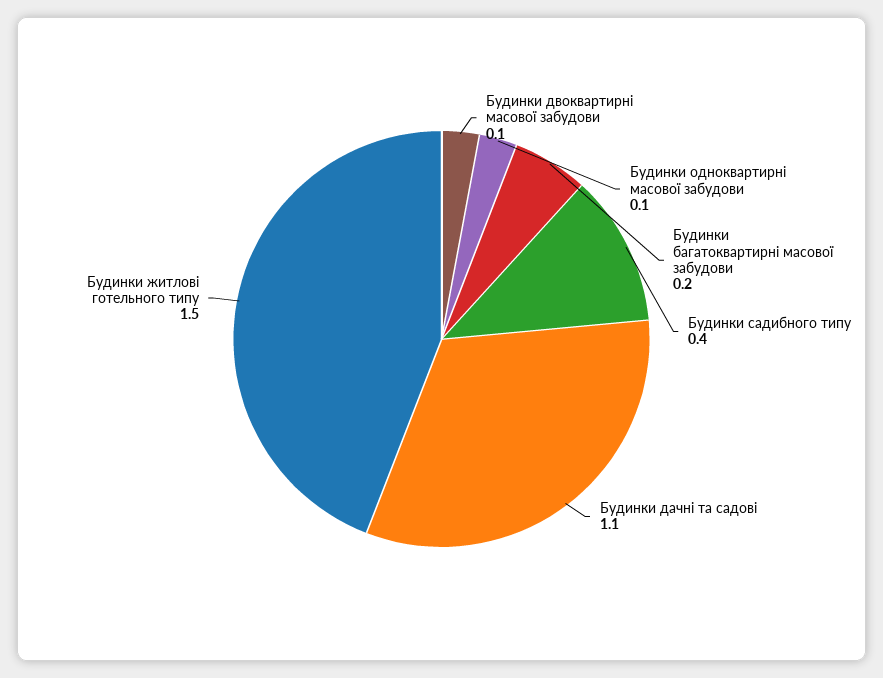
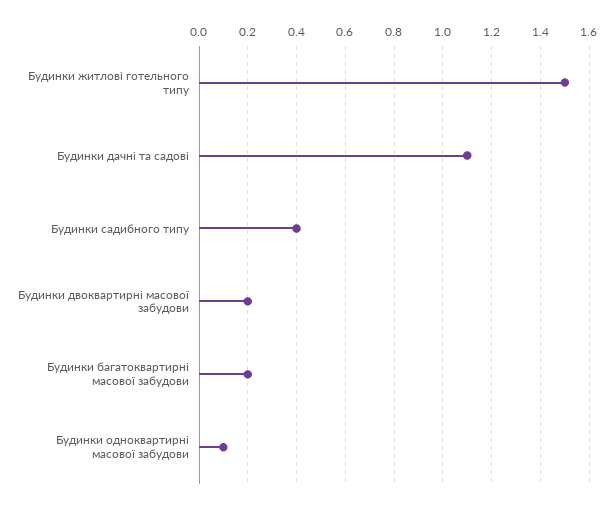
Будинки двоквартирні масової забудови: 0.1 -> 0.2

